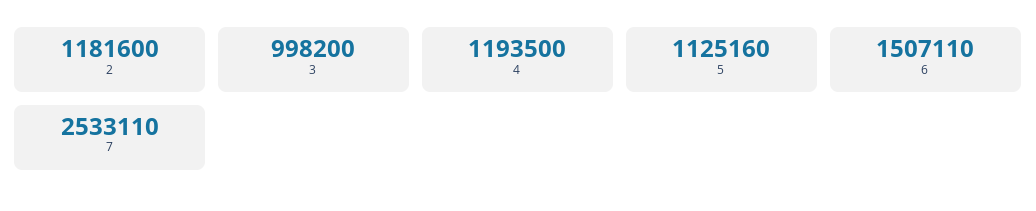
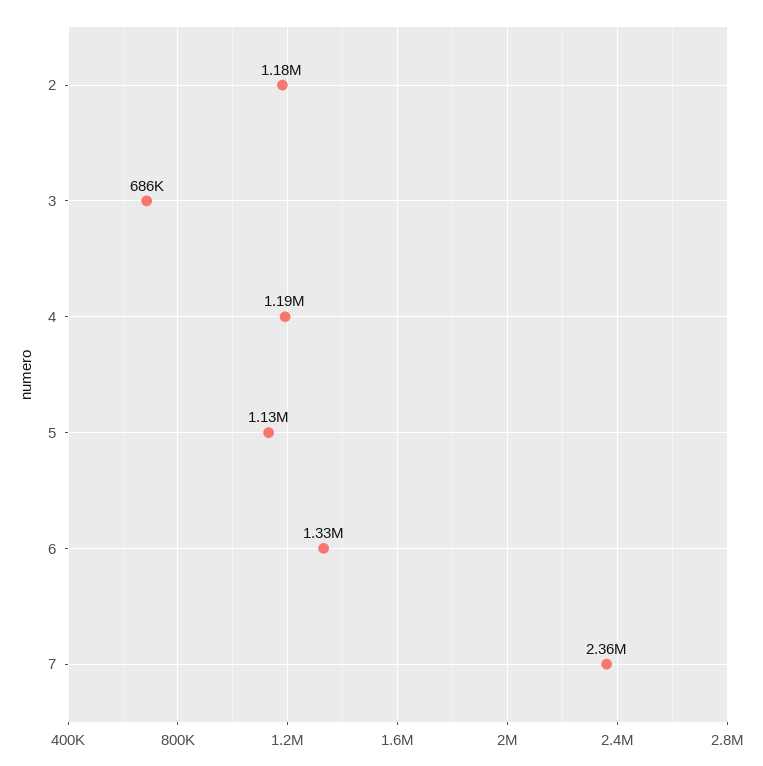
3: 998200 -> 686000
6: 1507110 -> 1330000
7: 2533110 -> 2360000

